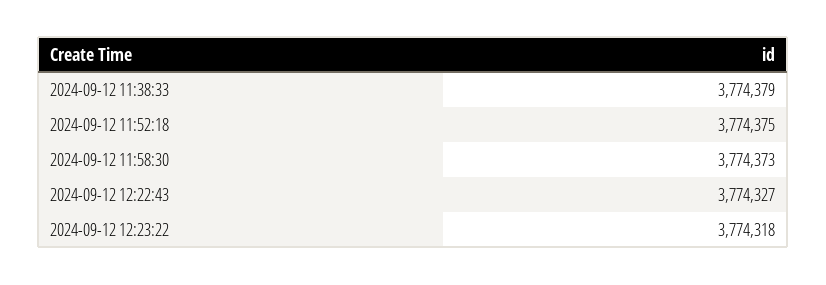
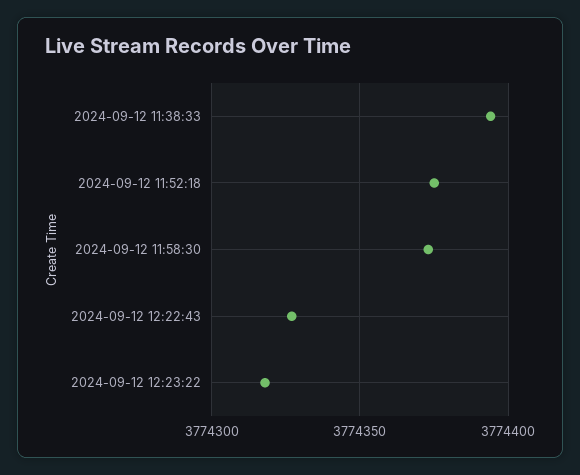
2024-09-12 11:38:33: 3774379 -> 3774395

